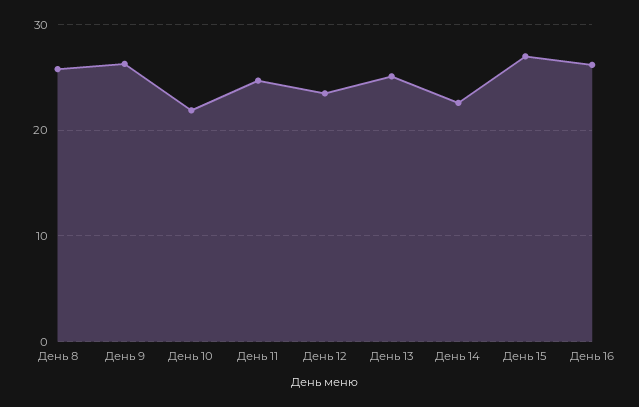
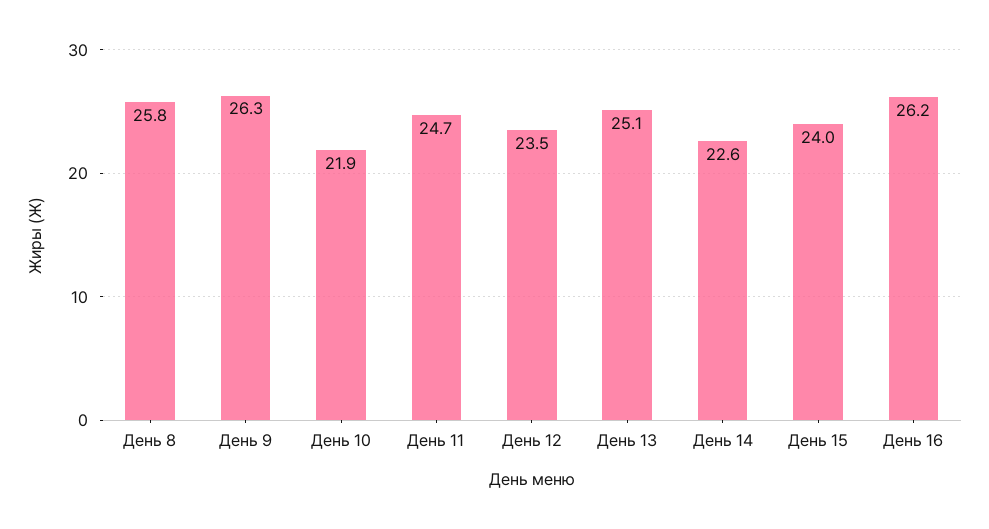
День 15: 27 -> 24

